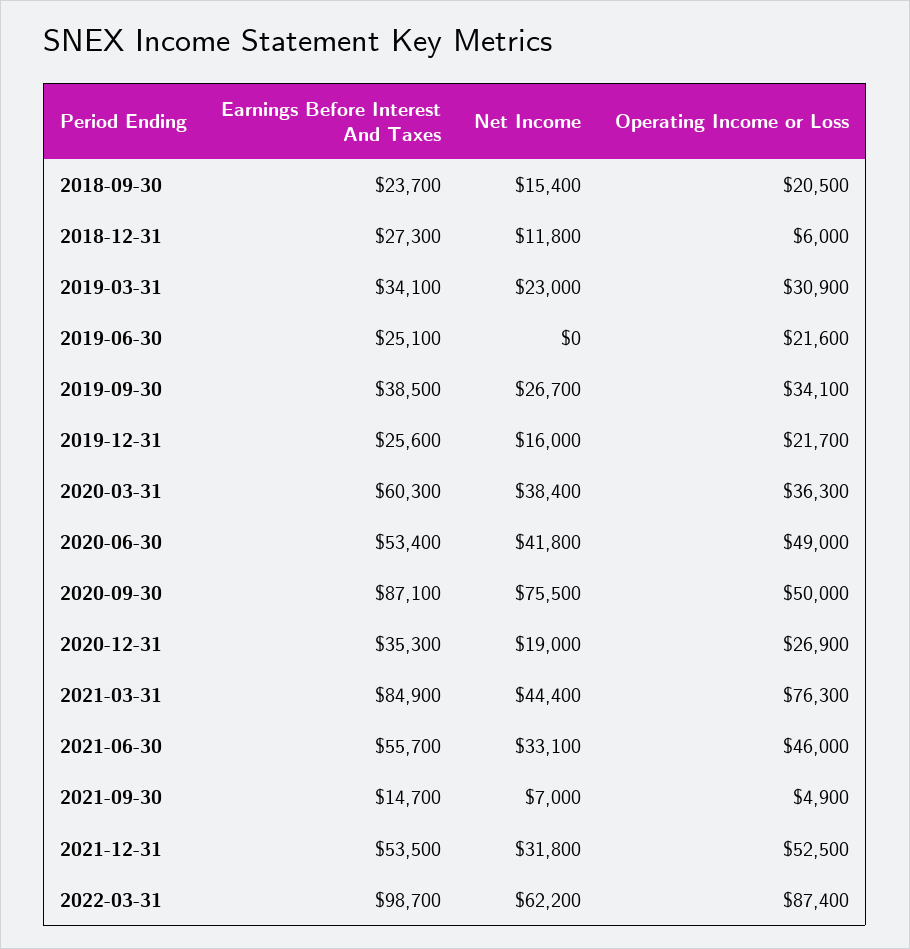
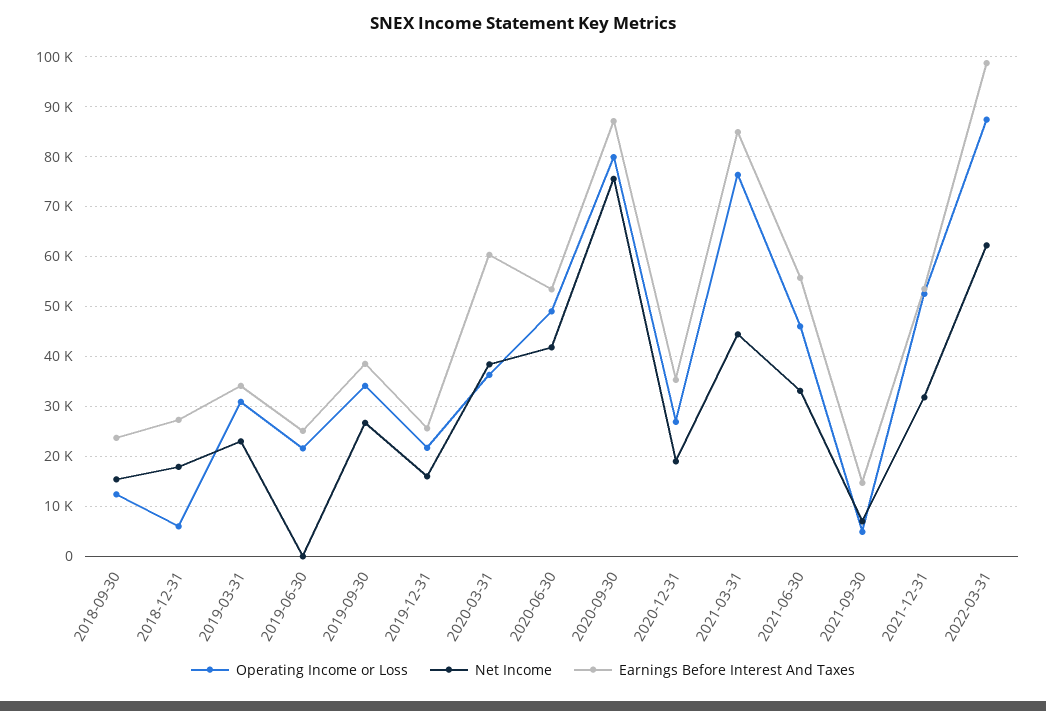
Operating Income or Loss, 2018-09-30: 20500 -> 12000
Net Income, 2018-12-31: 11800 -> 18000
Operating Income or Loss, 2020-09-30: 50000 -> 80000

